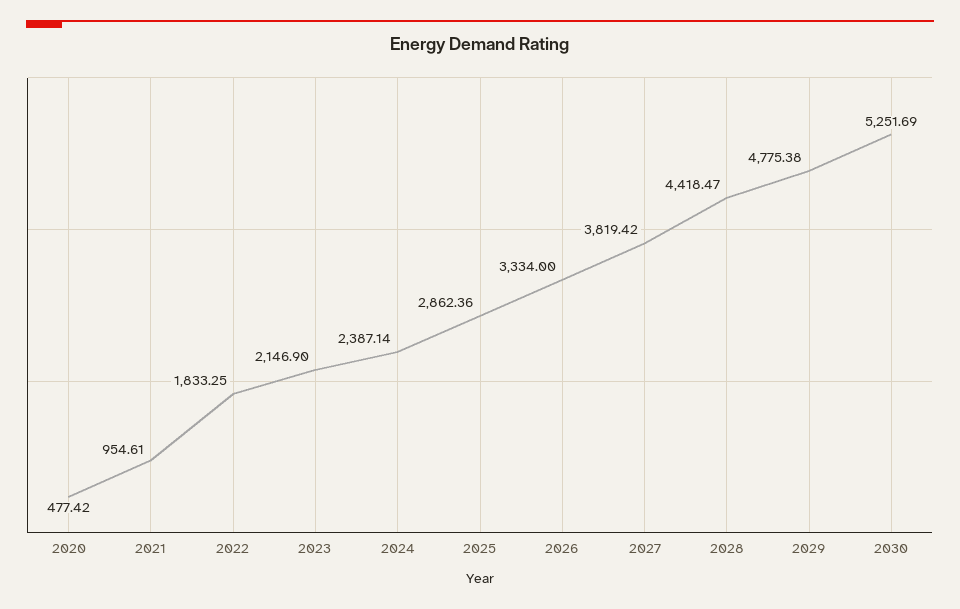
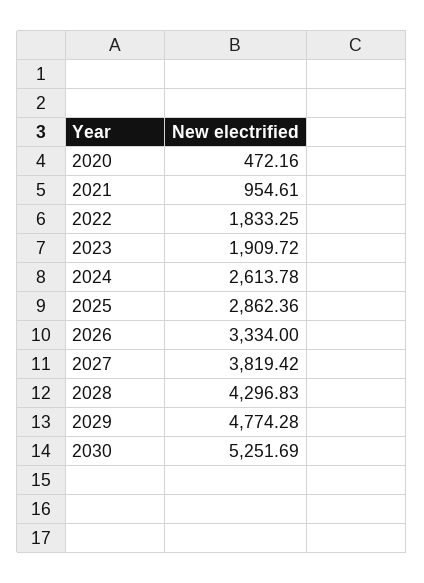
2020: 477.42 -> 472.16
2023: 2146.9 -> 1909.72
2024: 2387.14 -> 2613.78
2028: 4418.47 -> 4296.83
2029: 4775.38 -> 4774.28

